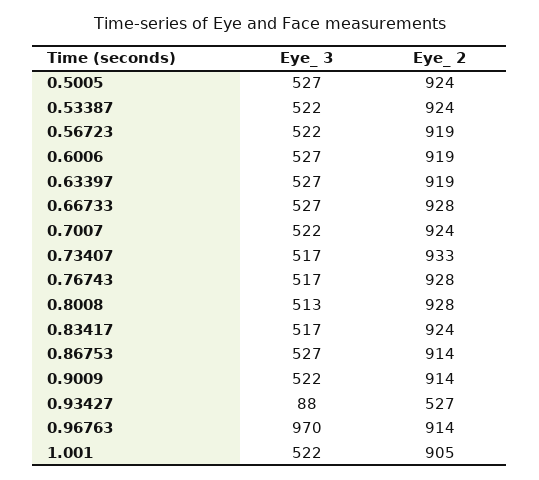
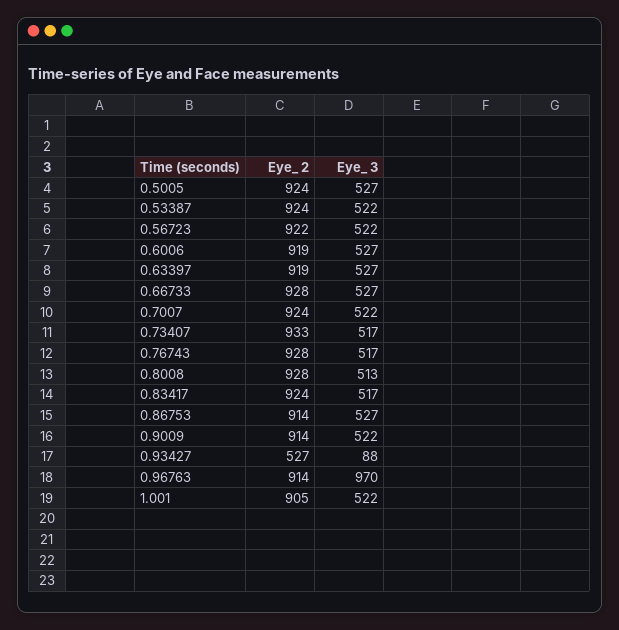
Eye_ 2, 0.56723: 919 -> 922

